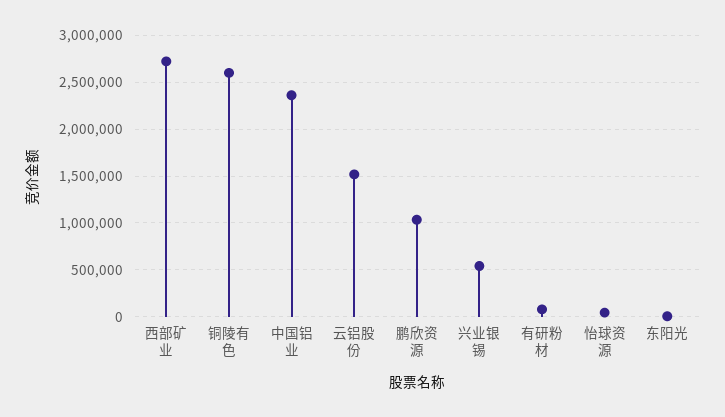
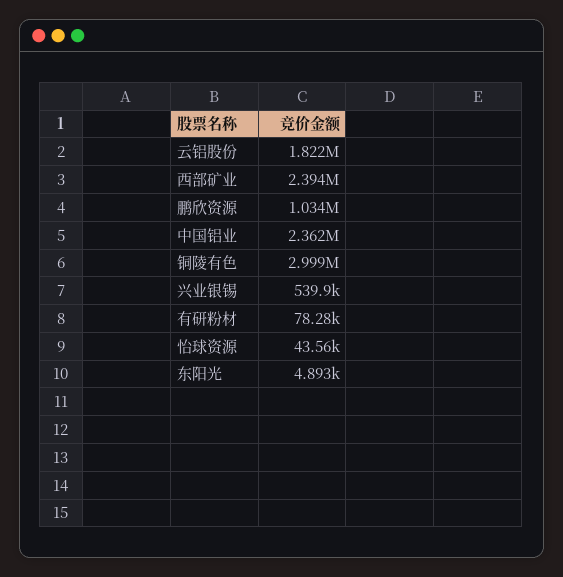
西部矿业: 2700000 -> 2394000
铜陵有色: 2600000 -> 2999000
云铝股份: 1500000 -> 1822000

